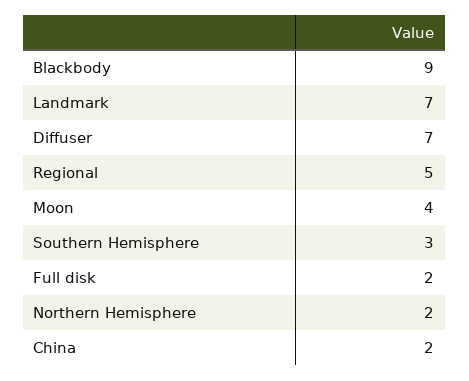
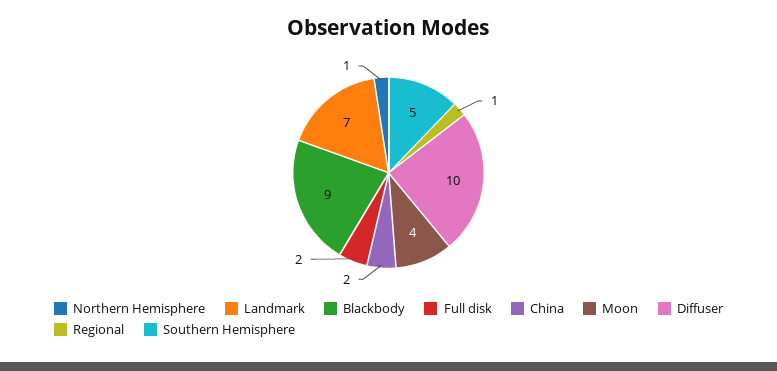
Diffuser: 7 -> 10
Regional: 5 -> 1
Southern Hemisphere: 3 -> 5
Northern Hemisphere: 2 -> 1

